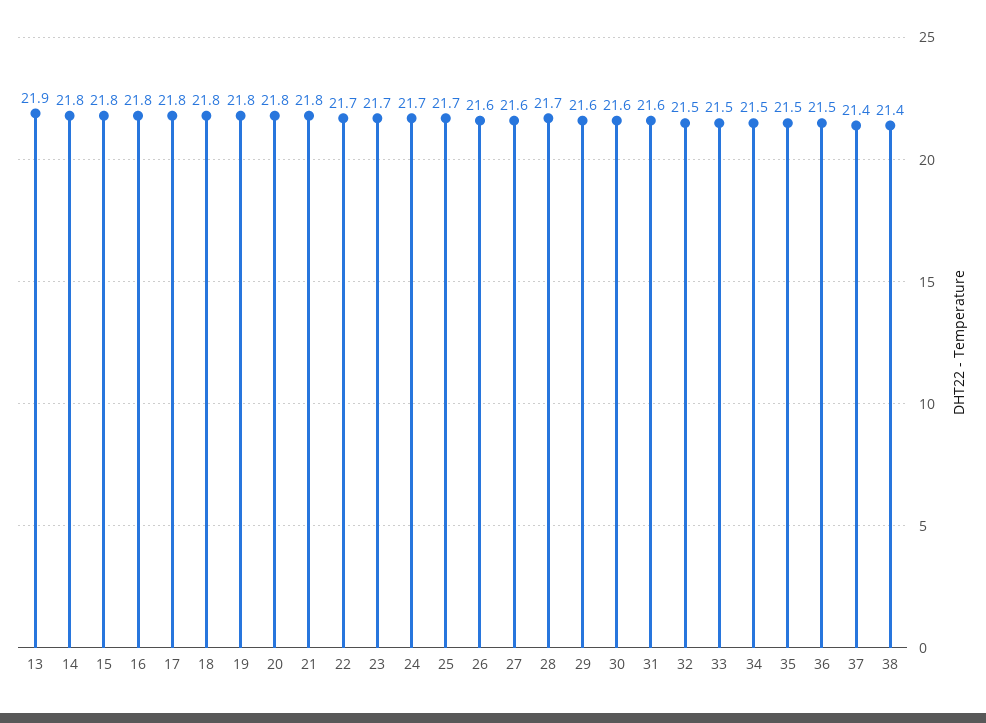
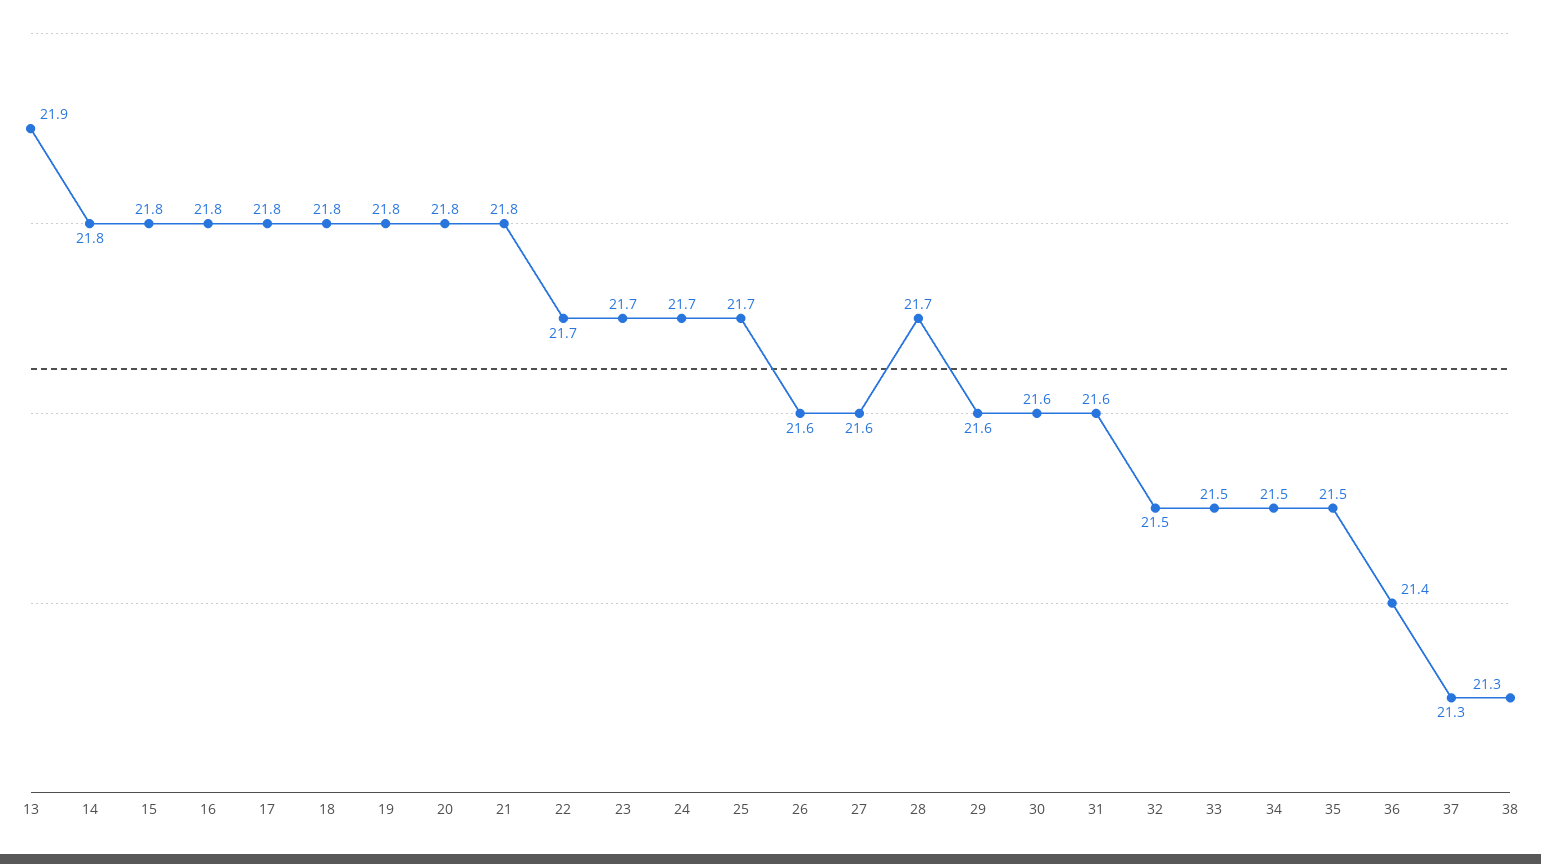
36: 21.5 -> 21.4
37: 21.4 -> 21.3
38: 21.4 -> 21.3

